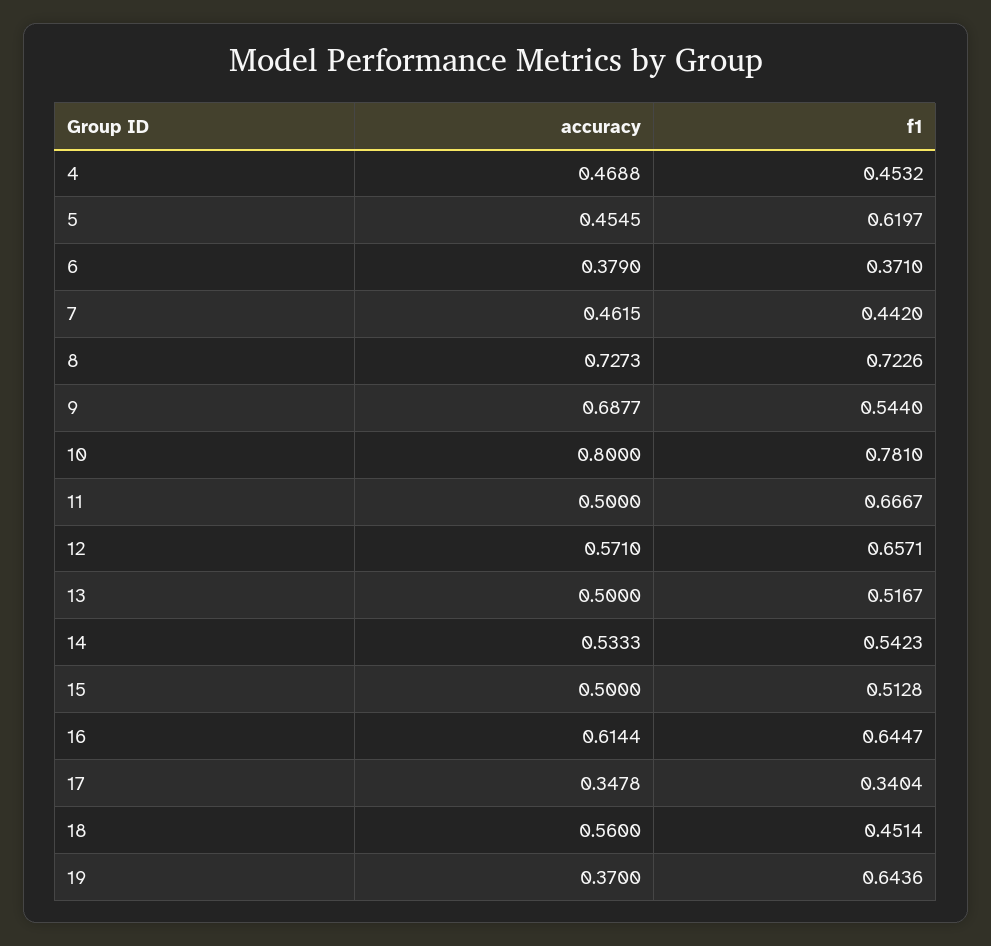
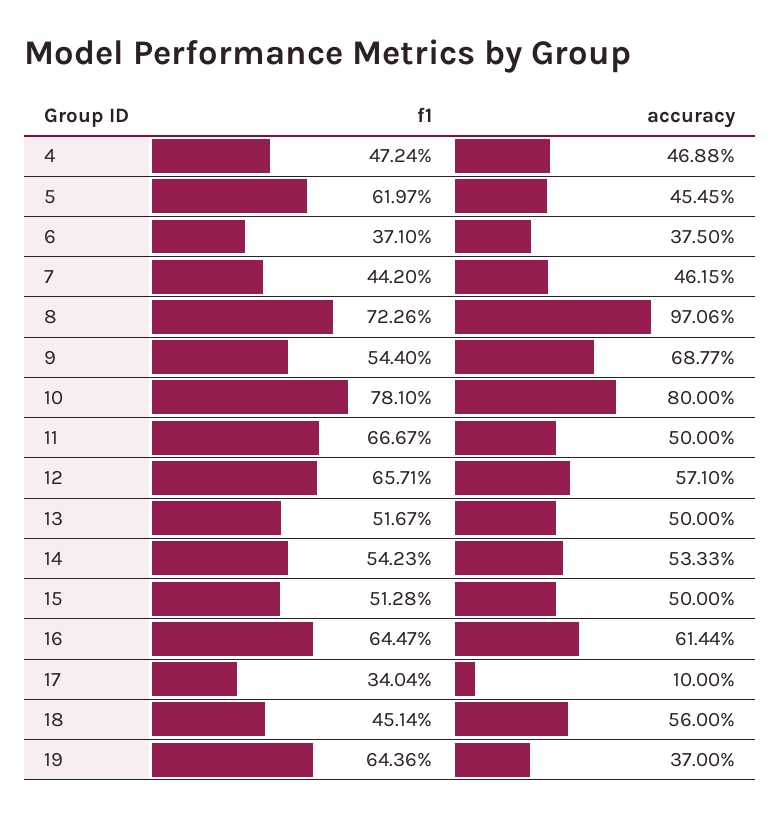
f1, 4: 0.4532 -> 0.4724
accuracy, 6: 0.379 -> 0.375
accuracy, 8: 0.7273 -> 0.9706
accuracy, 17: 0.3478 -> 0.1

